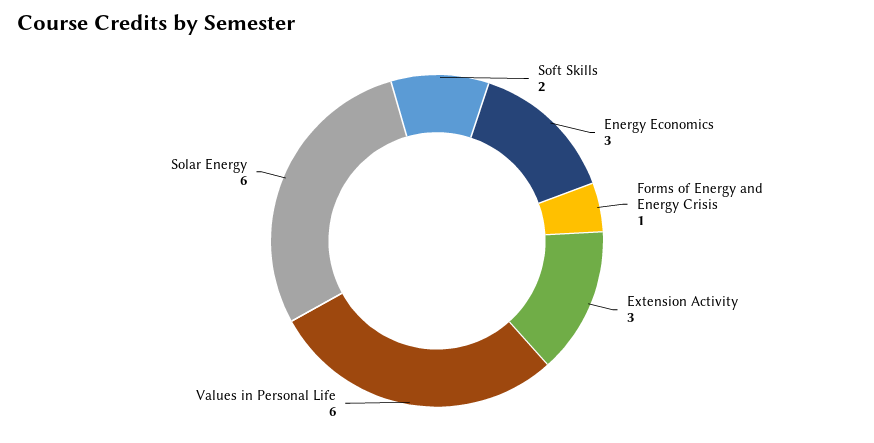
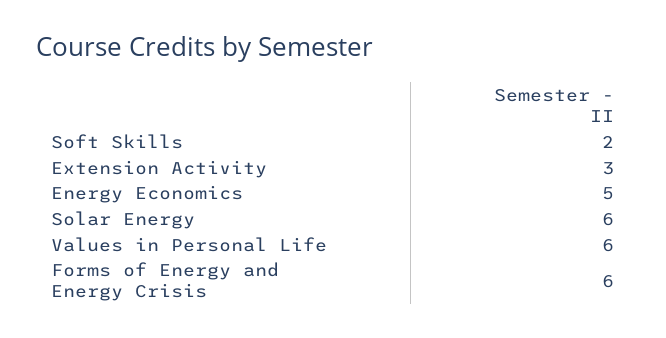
Energy Economics: 3 -> 5
Forms of Energy and Energy Crisis: 1 -> 6

